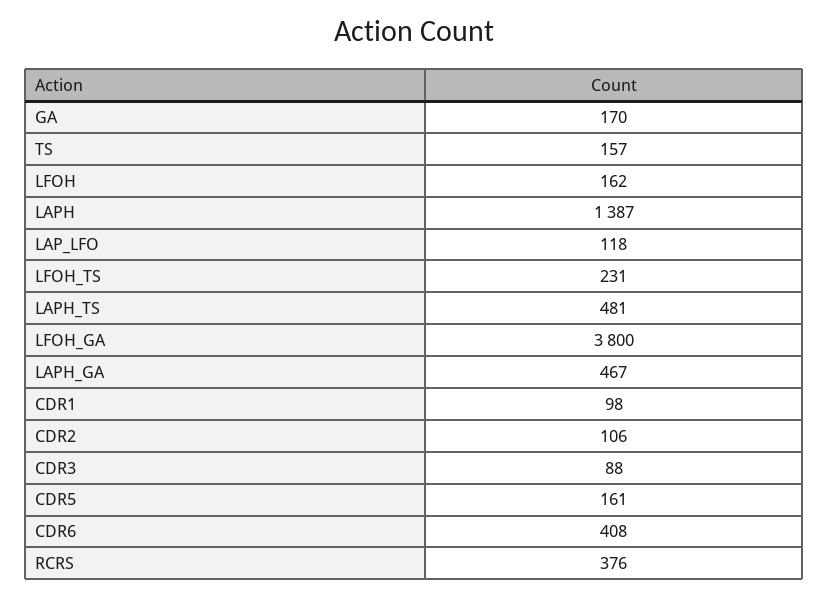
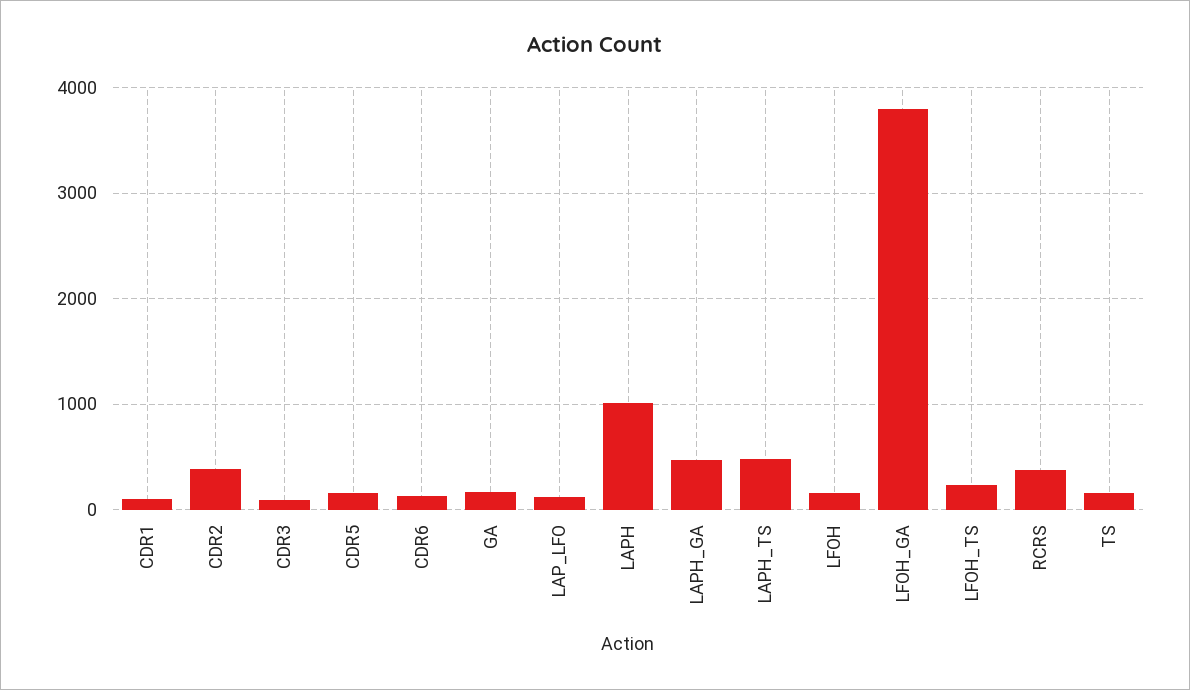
LAPH: 1387 -> 1000
CDR2: 106 -> 400
CDR6: 408 -> 100

